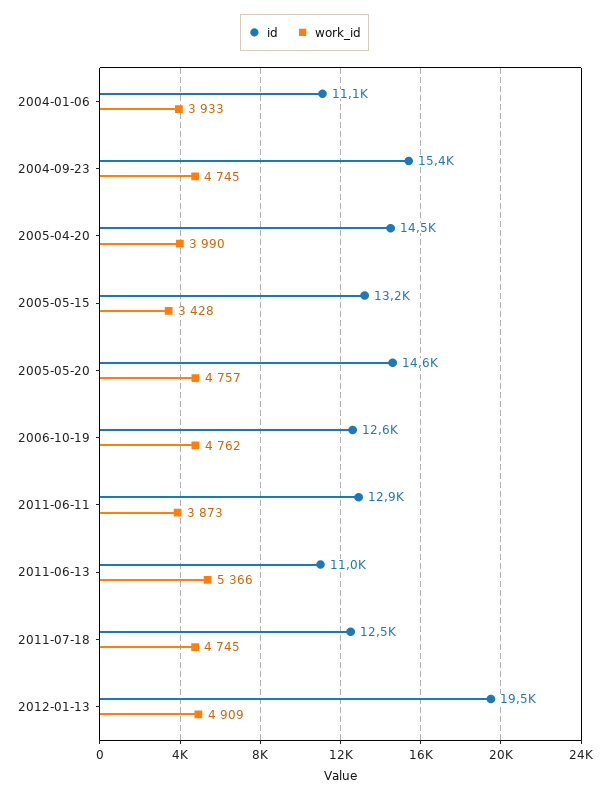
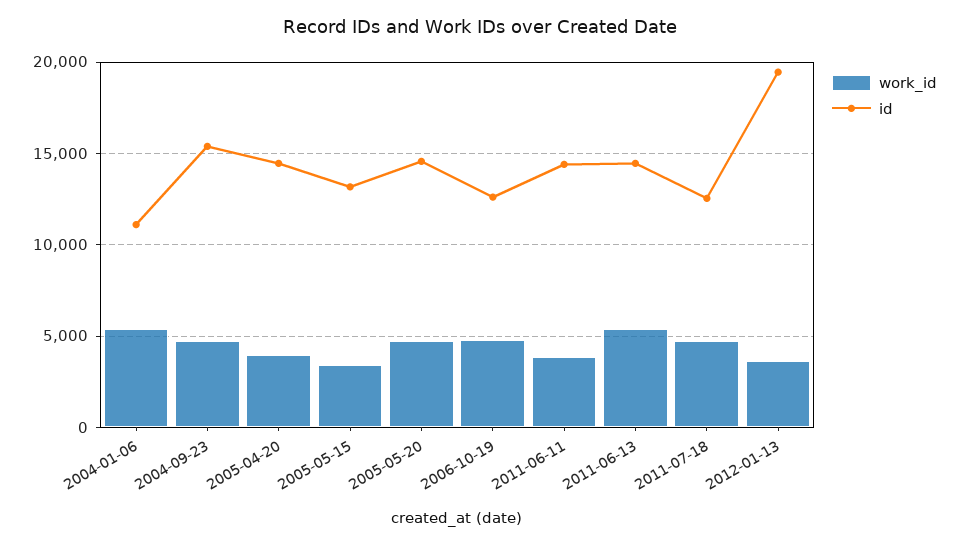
work_id, 2004-01-06: 3933 -> 5500
id, 2011-06-11: 12900 -> 14500
id, 2011-06-13: 11000 -> 14500
work_id, 2012-01-13: 4909 -> 3500

